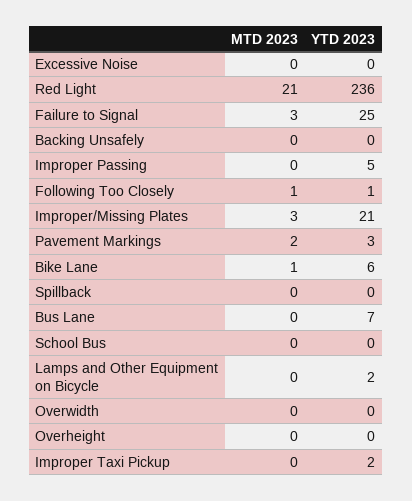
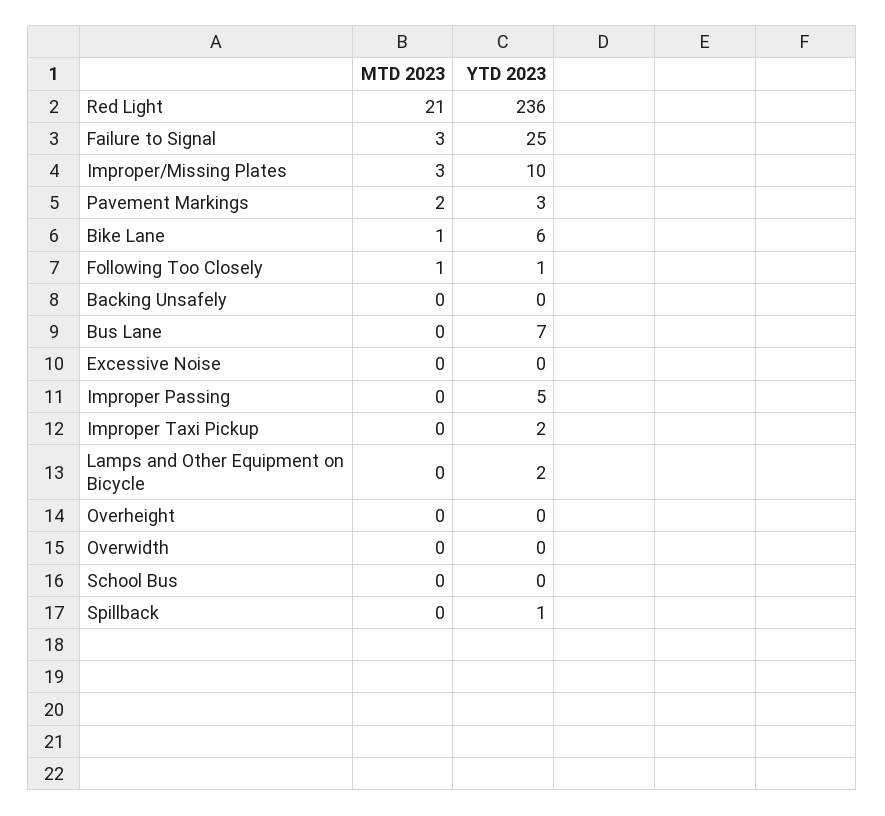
YTD 2023, Improper/Missing Plates: 21 -> 10
YTD 2023, Spillback: 0 -> 1

